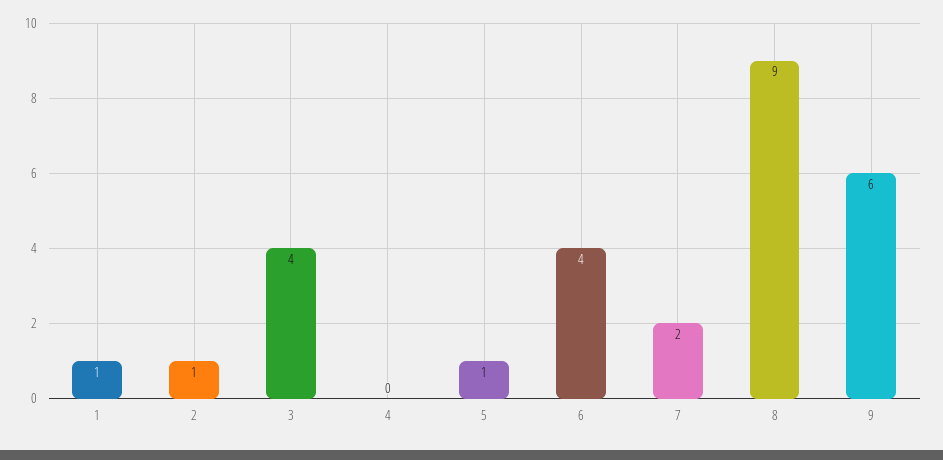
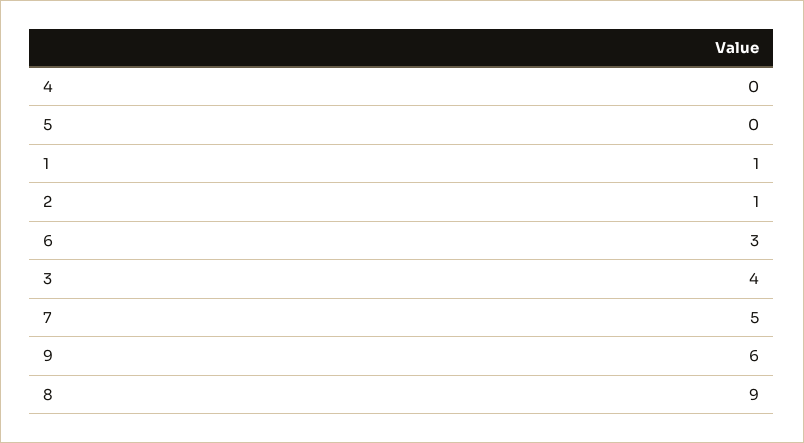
5: 1 -> 0
6: 4 -> 3
7: 2 -> 5

